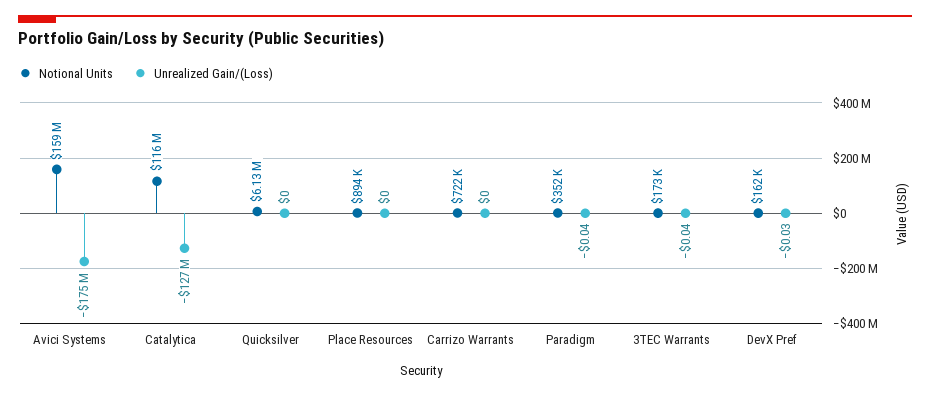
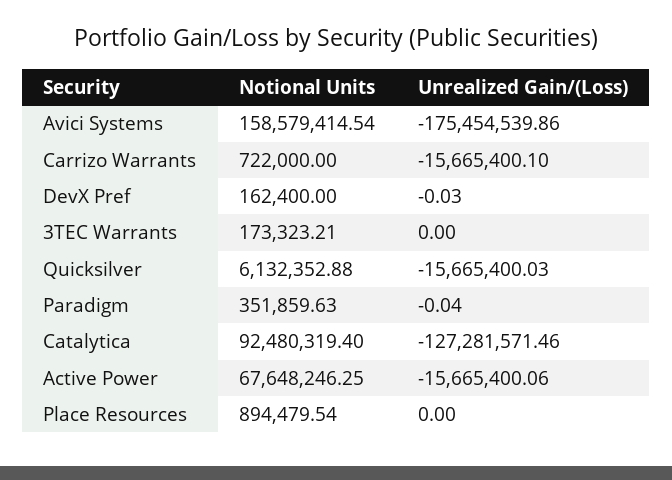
Notional Units, Catalytica: 116000000 -> 92480319.4
Unrealized Gain/(Loss), Quicksilver: 0 -> -15665400.03
Unrealized Gain/(Loss), Carrizo Warrants: 0 -> -15665400.1
Unrealized Gain/(Loss), 3TEC Warrants: -0.04 -> 0
Notional Units, Active Power: none -> 67648246.25
Unrealized Gain/(Loss), Active Power: none -> -15665400.06

